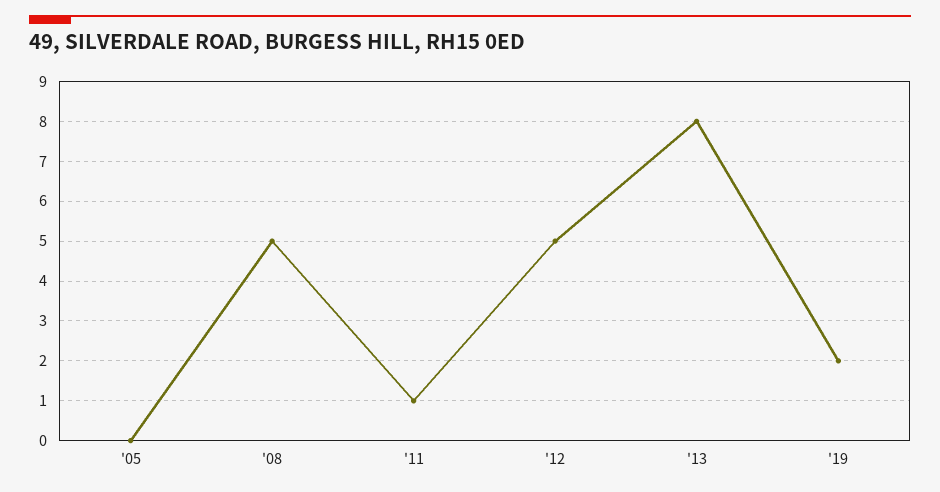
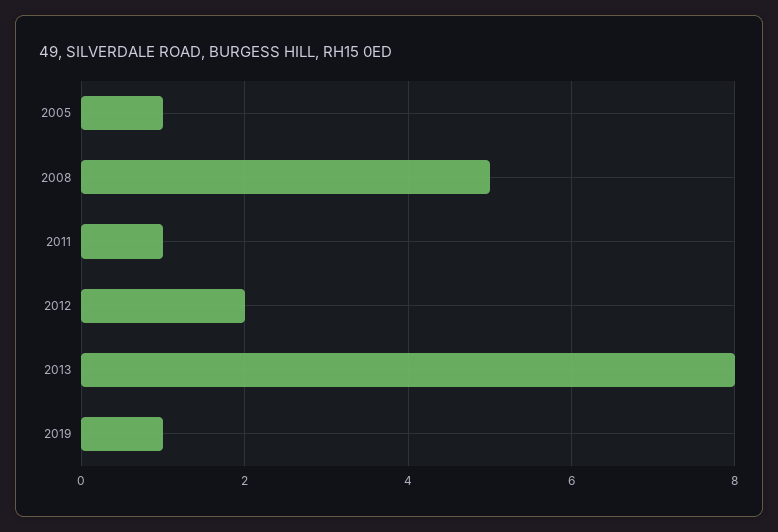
'05: 0 -> 1
'12: 5 -> 2
'19: 2 -> 1

